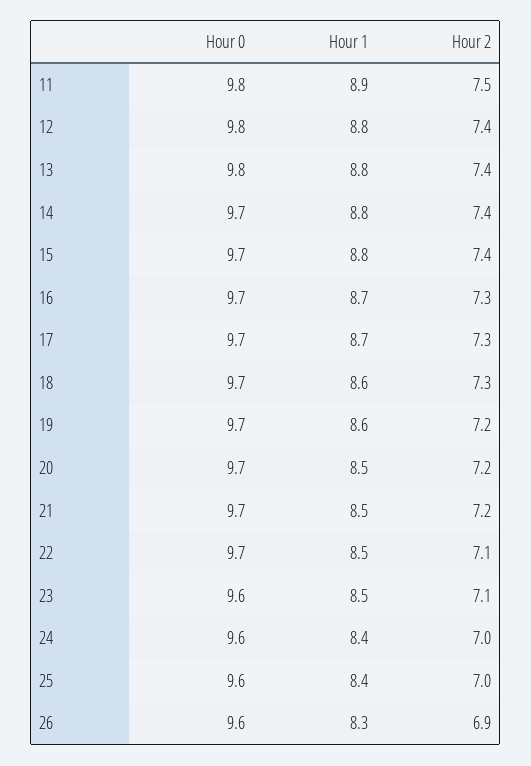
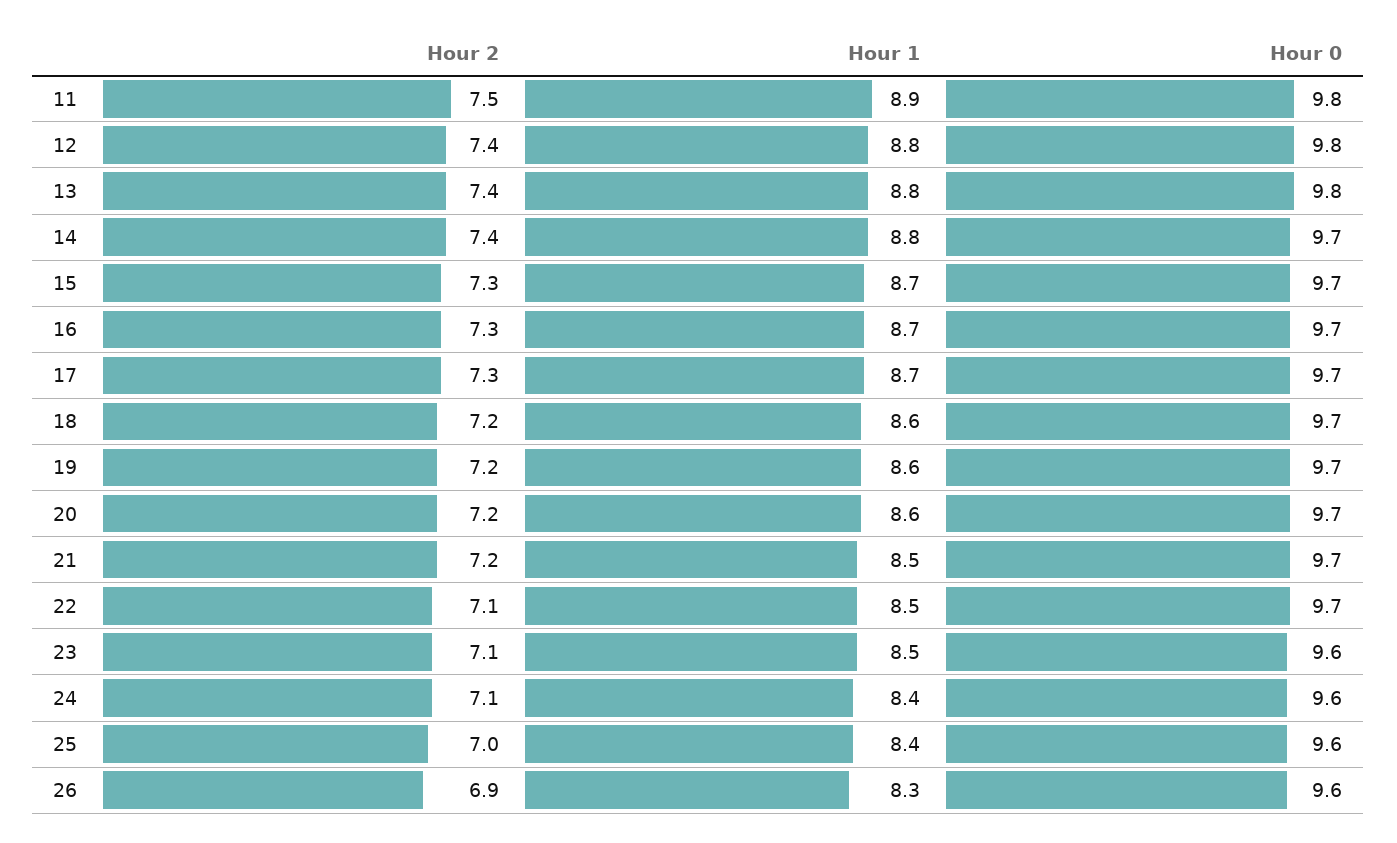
Hour 1, 15: 8.8 -> 8.7
Hour 2, 15: 7.4 -> 7.3
Hour 2, 18: 7.3 -> 7.2
Hour 1, 20: 8.5 -> 8.6
Hour 2, 24: 7 -> 7.1

